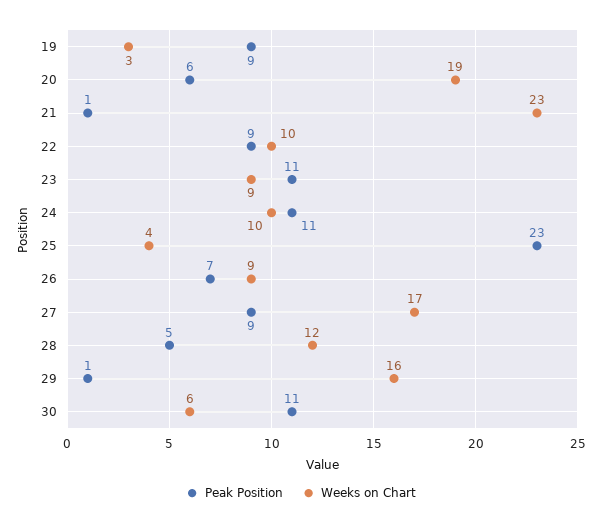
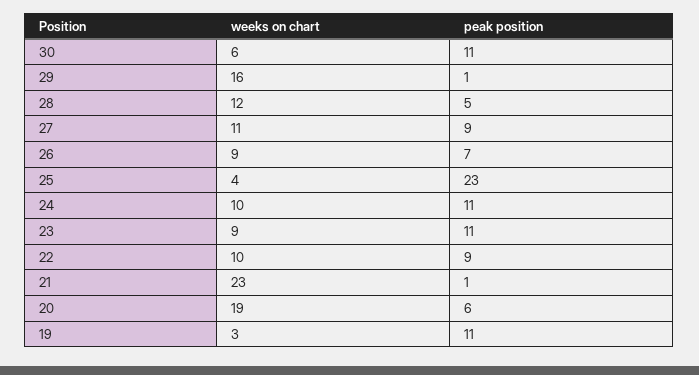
Peak Position, 19: 9 -> 11
Weeks on Chart, 27: 17 -> 11

